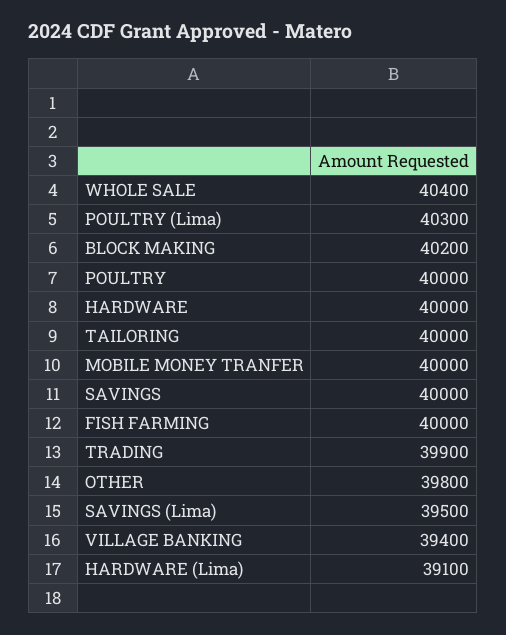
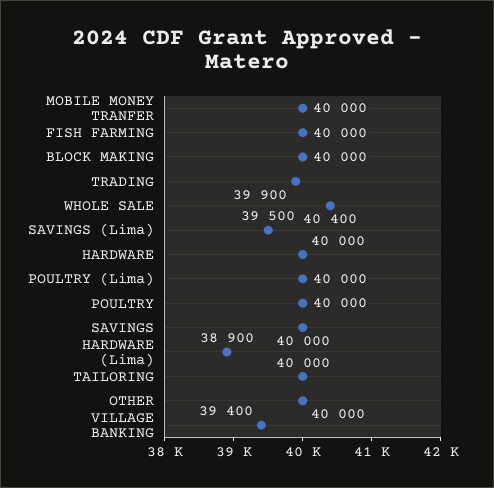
POULTRY (Lima): 40300 -> 40000
BLOCK MAKING: 40200 -> 40000
OTHER: 39800 -> 40000
HARDWARE (Lima): 39100 -> 38900

